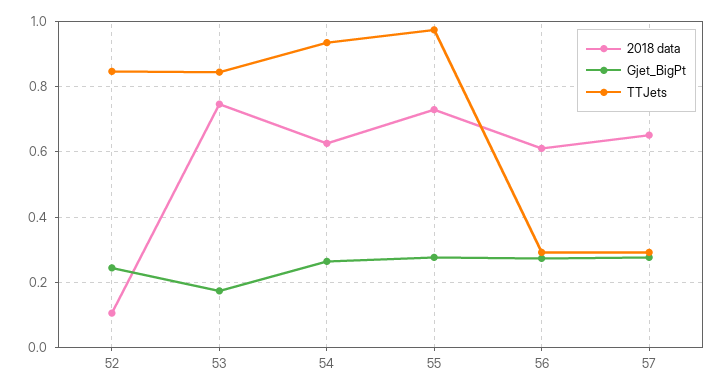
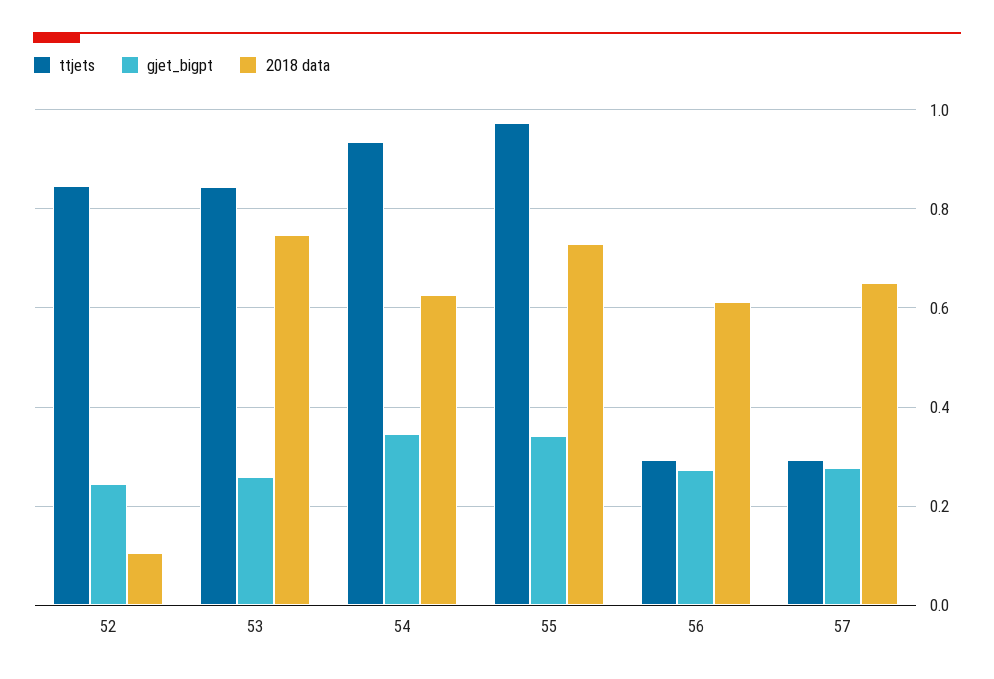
Gjet_BigPt, 53: 0.18 -> 0.26
Gjet_BigPt, 54: 0.26 -> 0.34
Gjet_BigPt, 55: 0.28 -> 0.34

